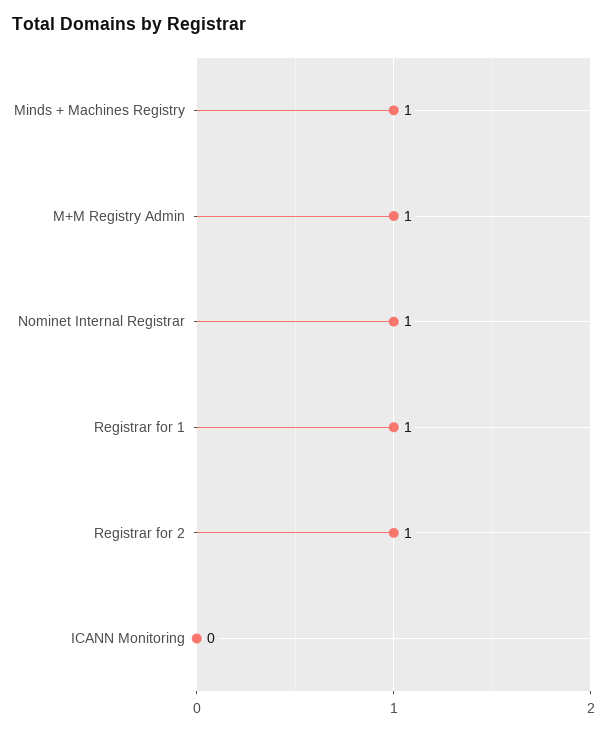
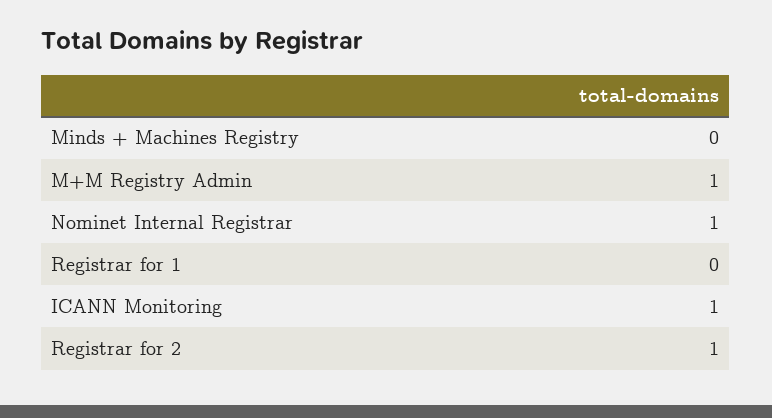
Minds + Machines Registry: 1 -> 0
Registrar for 1: 1 -> 0
ICANN Monitoring: 0 -> 1

